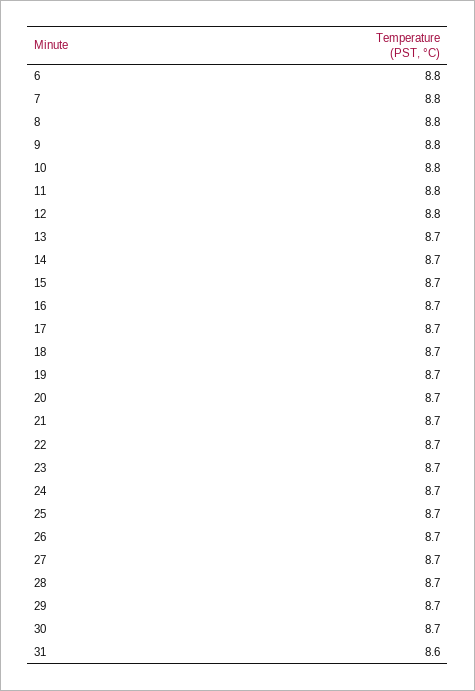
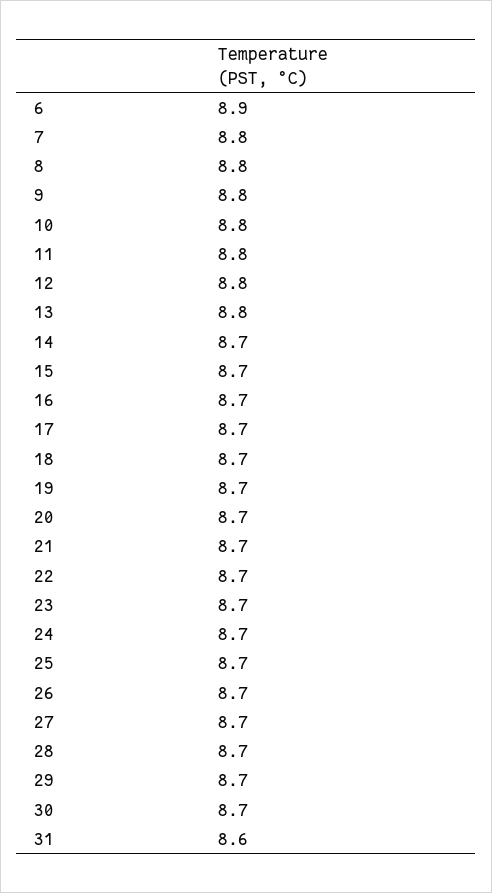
6: 8.8 -> 8.9
13: 8.7 -> 8.8

